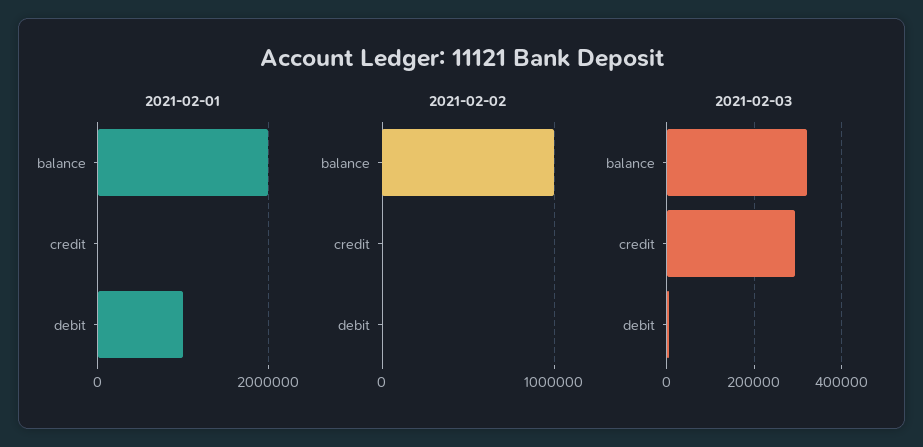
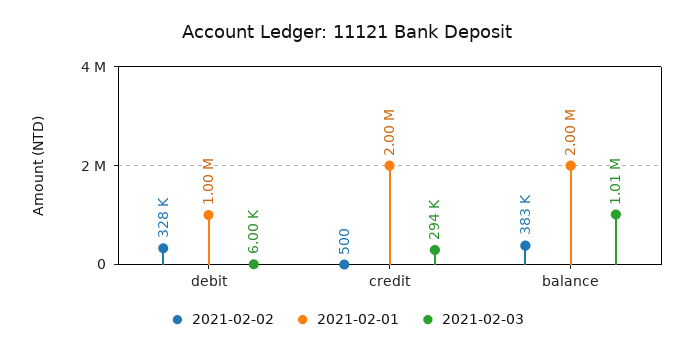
2021-02-01, credit: 0 -> 2000000
2021-02-02, balance: 1000000 -> 383000
2021-02-02, debit: 0 -> 328000
2021-02-03, balance: 320000 -> 1010000

